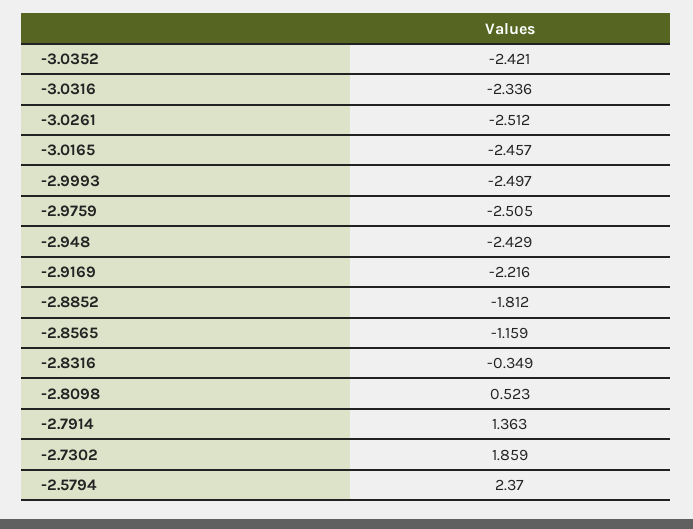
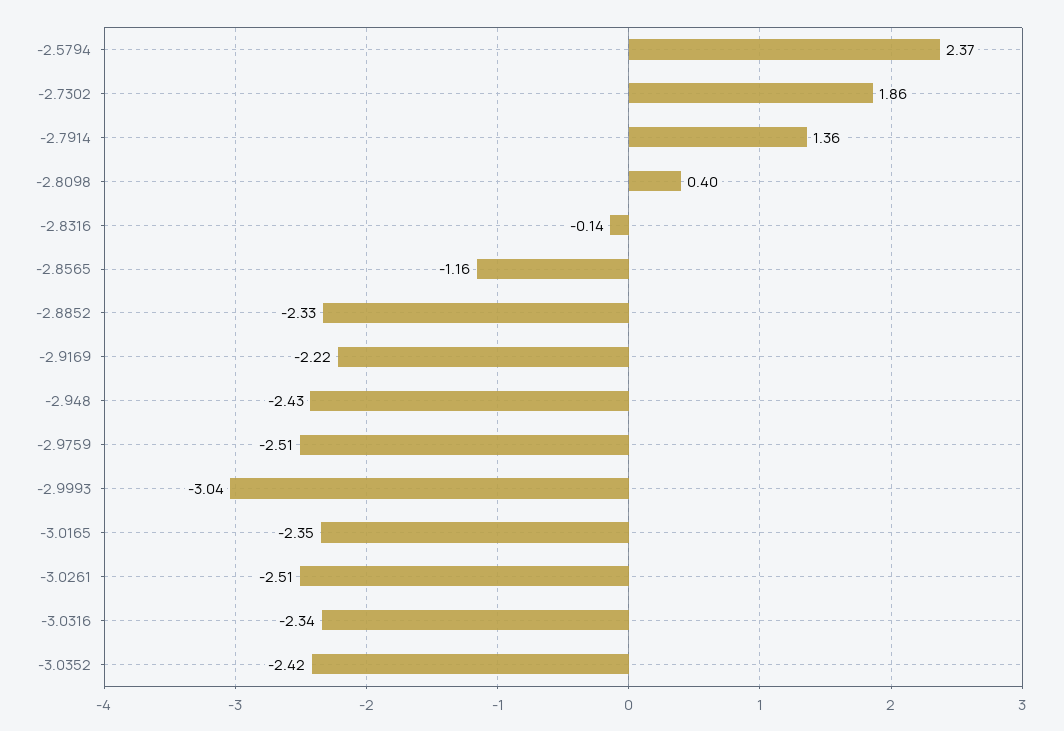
-3.0165: -2.457 -> -2.35
-2.9993: -2.497 -> -3.04
-2.8852: -1.812 -> -2.33
-2.8316: -0.349 -> -0.14
-2.8098: 0.523 -> 0.4

